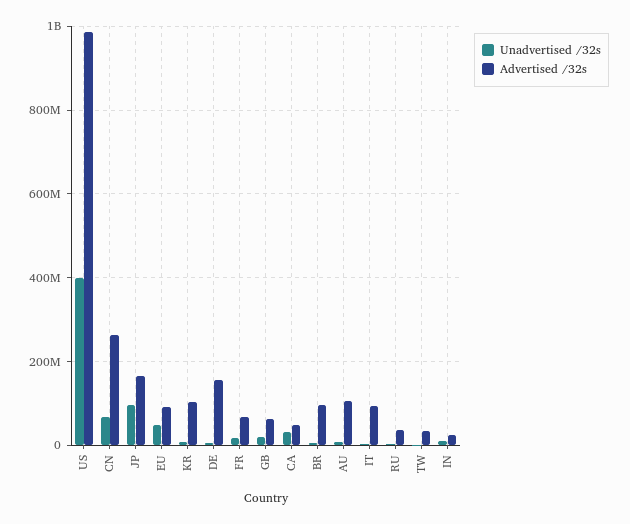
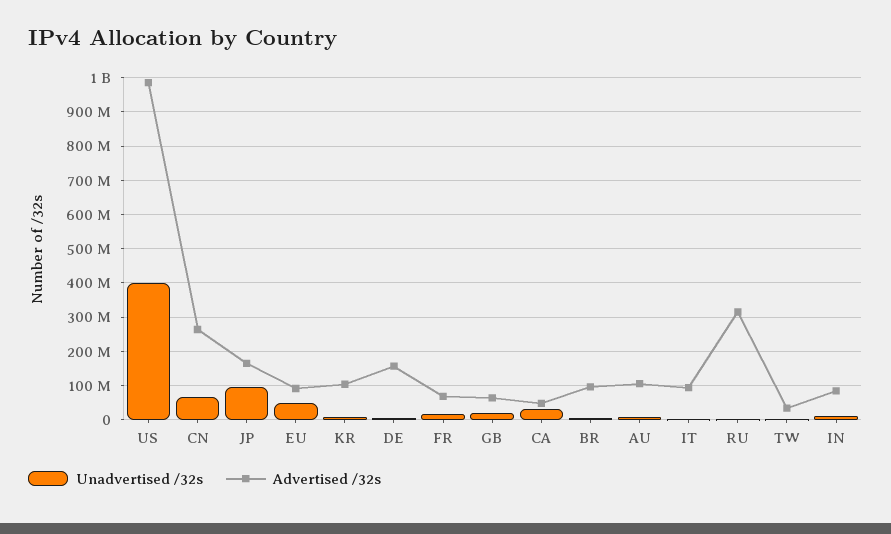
Advertised /32s, RU: 40000000 -> 320000000
Advertised /32s, IN: 20000000 -> 80000000

